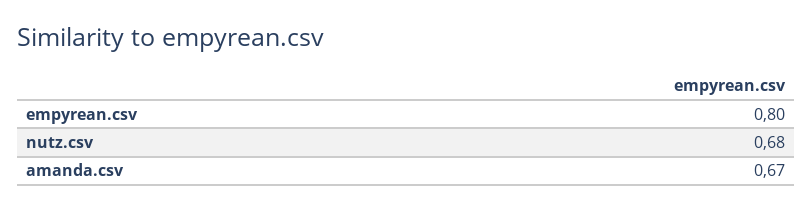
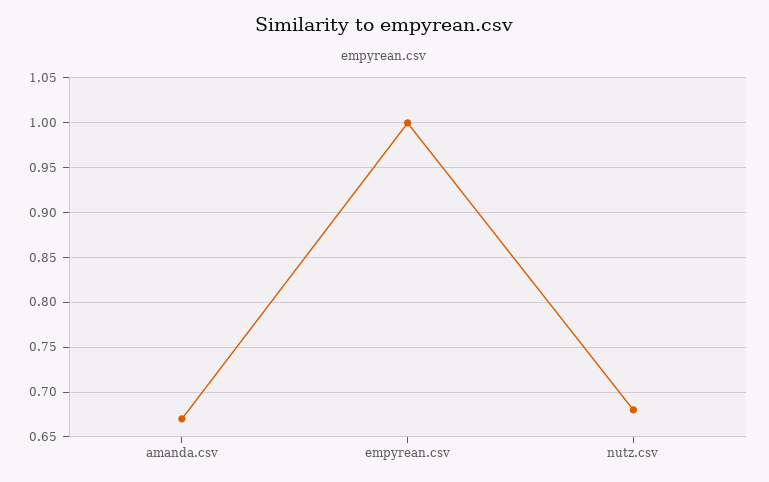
empyrean.csv: 0.8 -> 1

